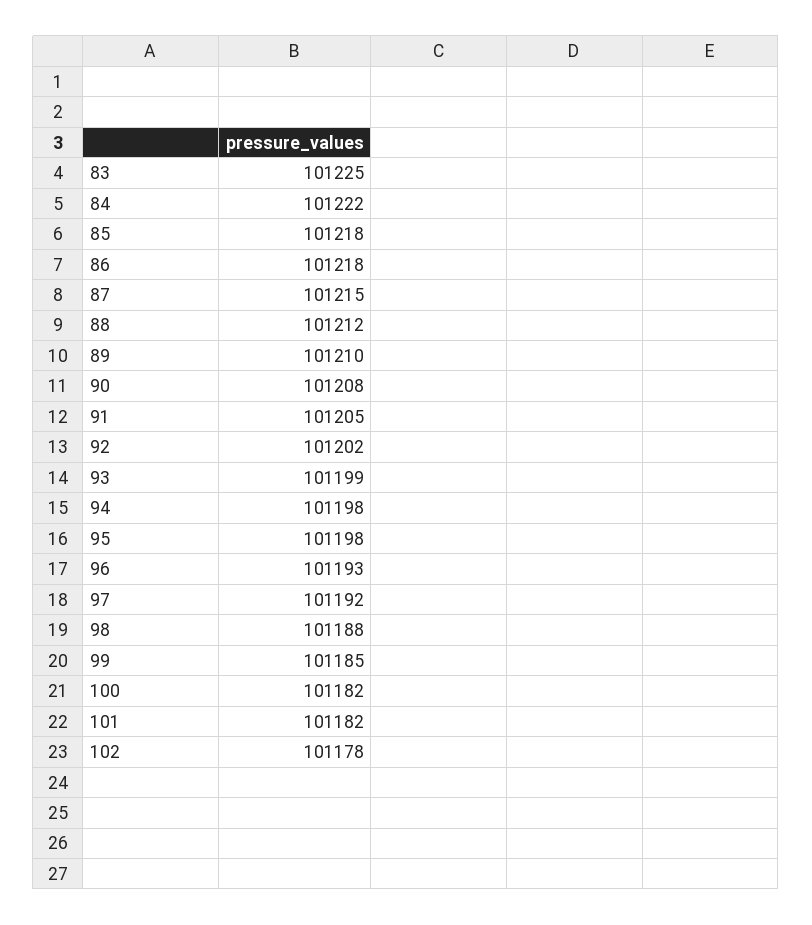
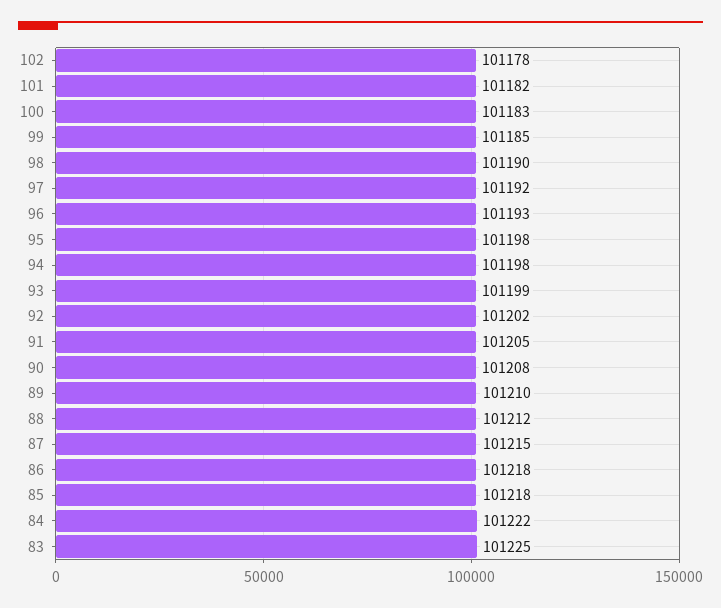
98: 101188 -> 101190
100: 101182 -> 101183

